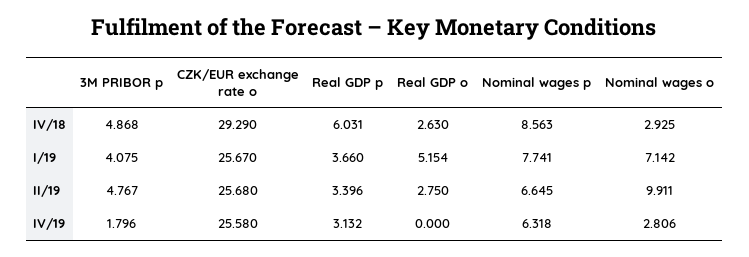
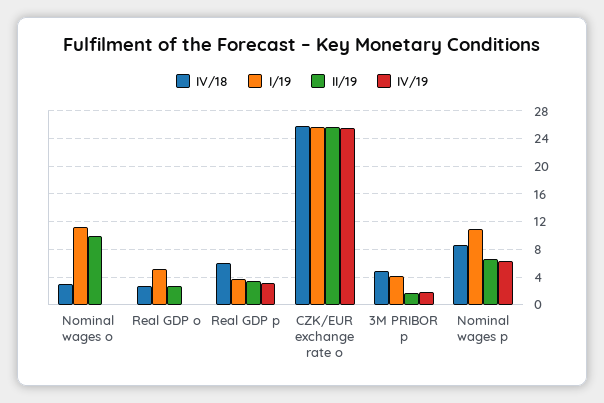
IV/18, CZK/EUR exchange rate o: 29.29 -> 26
I/19, Nominal wages p: 7.741 -> 11
I/19, Nominal wages o: 7.142 -> 11
II/19, 3M PRIBOR p: 4.767 -> 2
IV/19, Nominal wages o: 2.806 -> 0

